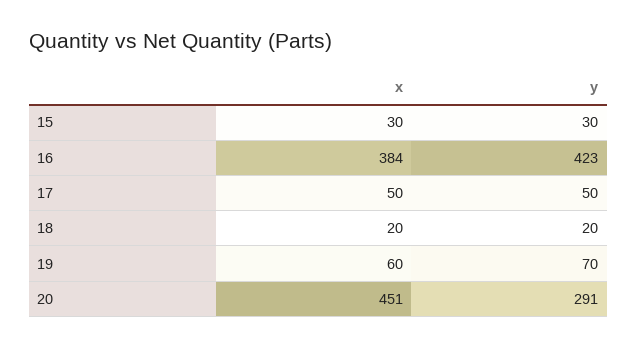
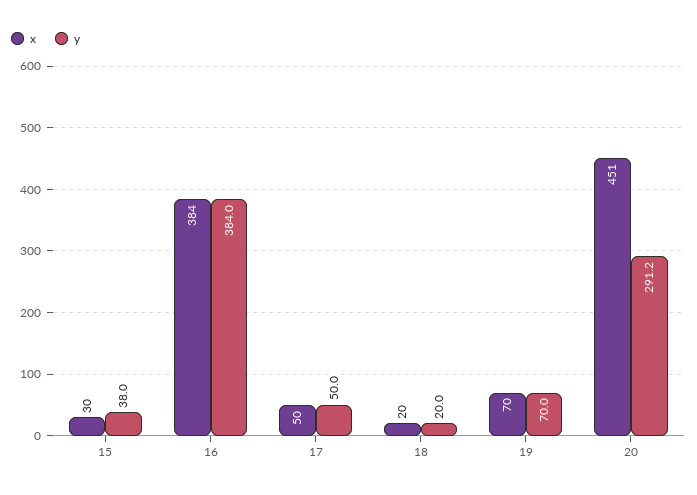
y, 15: 30 -> 38
y, 16: 423 -> 384
x, 19: 60 -> 70

